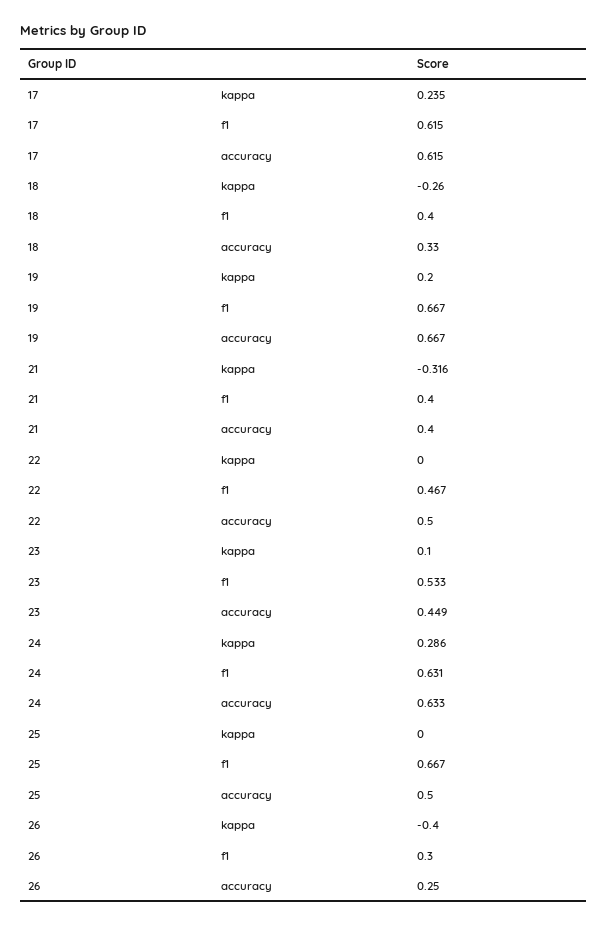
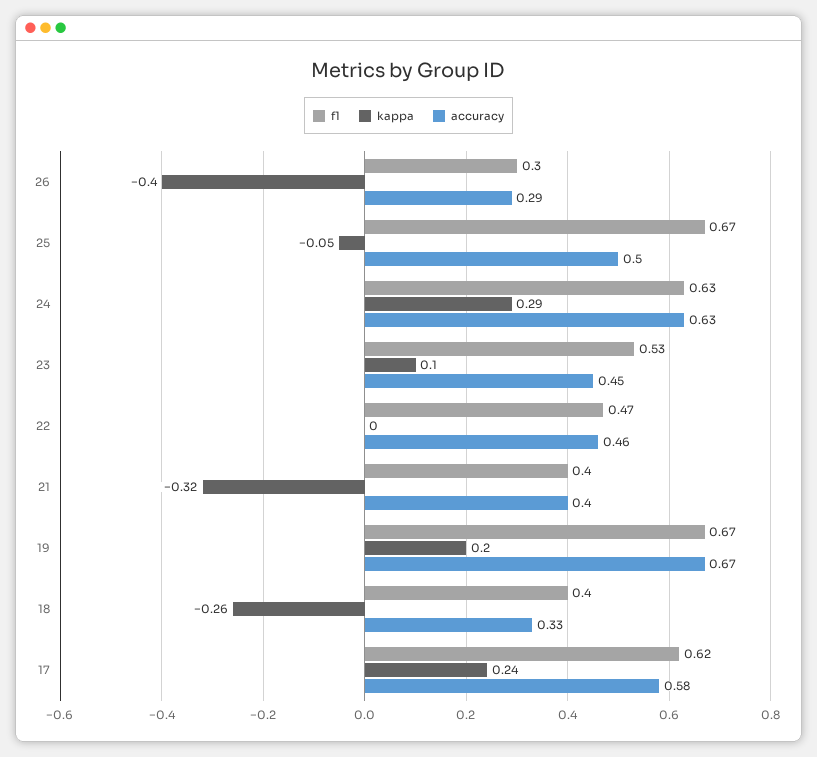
accuracy, 17: 0.615 -> 0.58
accuracy, 22: 0.5 -> 0.46
kappa, 25: 0 -> -0.05
accuracy, 26: 0.25 -> 0.29

